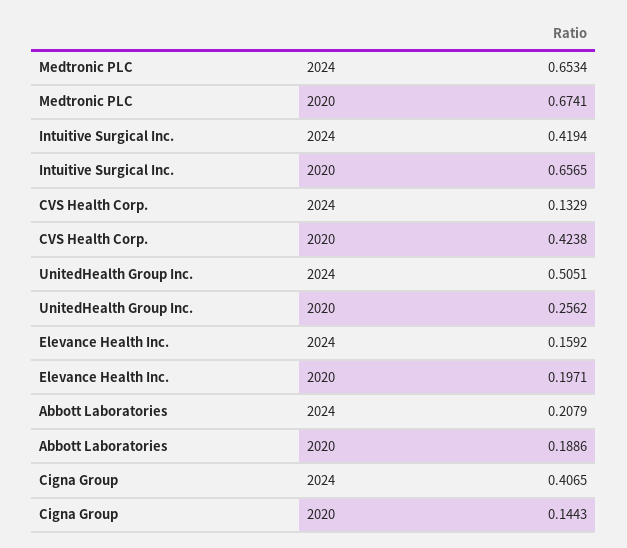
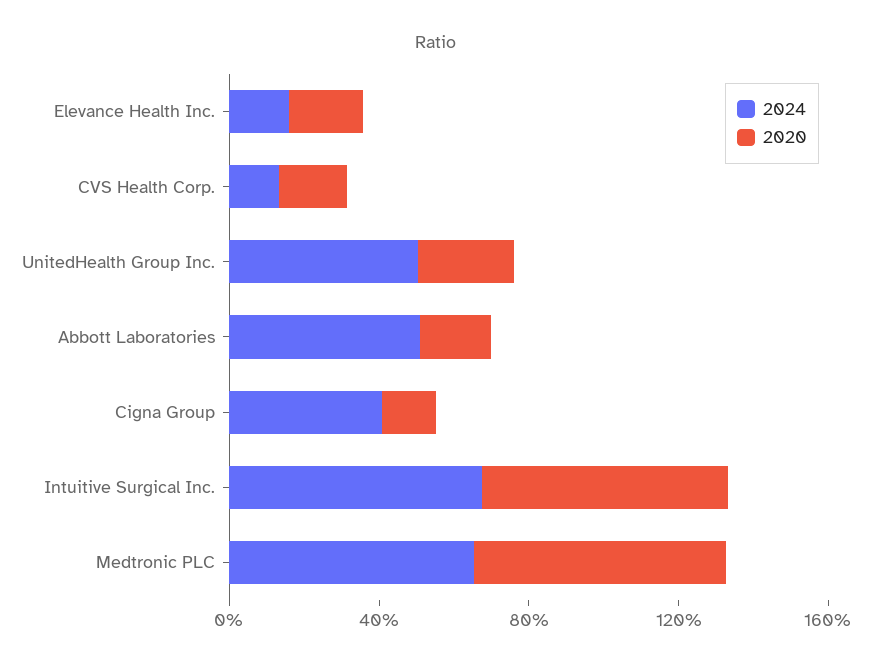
2024, Intuitive Surgical Inc.: 0.4194 -> 0.7
2020, CVS Health Corp.: 0.4238 -> 0.2
2024, Abbott Laboratories: 0.2079 -> 0.5

